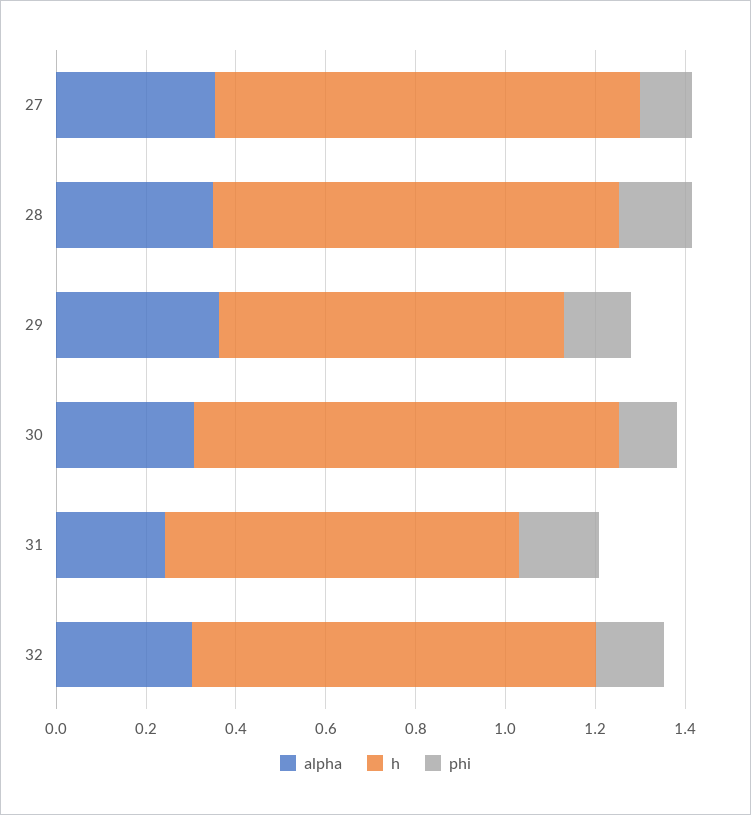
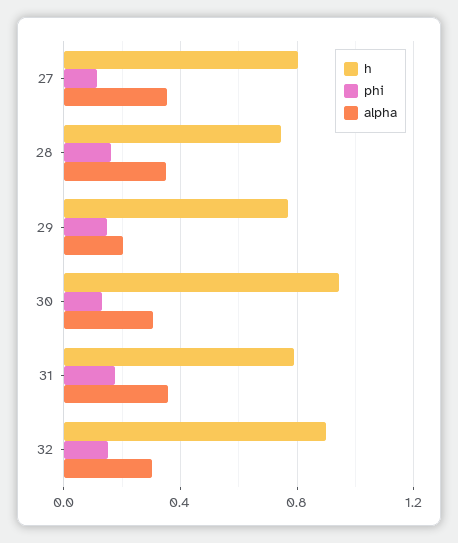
h, 27: 0.95 -> 0.8
h, 28: 0.9 -> 0.75
alpha, 29: 0.35 -> 0.2
alpha, 31: 0.25 -> 0.35

